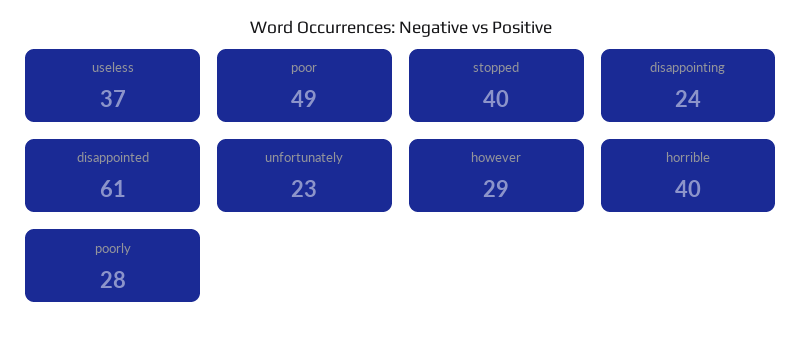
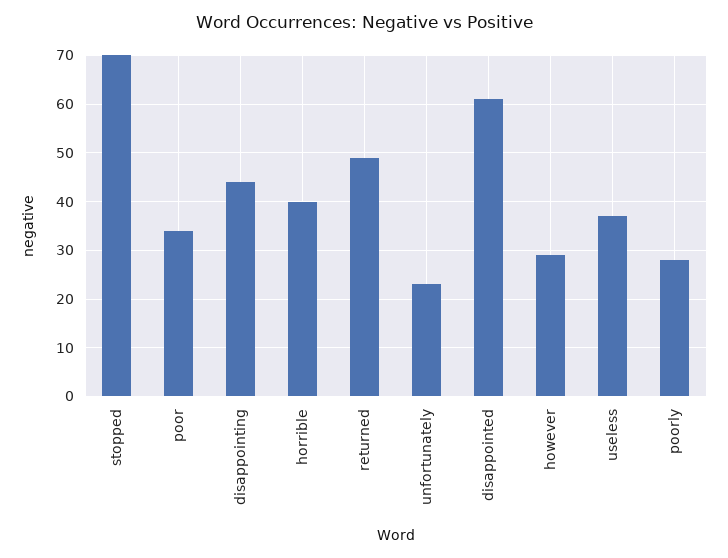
poor: 49 -> 35
stopped: 40 -> 70
disappointing: 24 -> 45
returned: none -> 50

